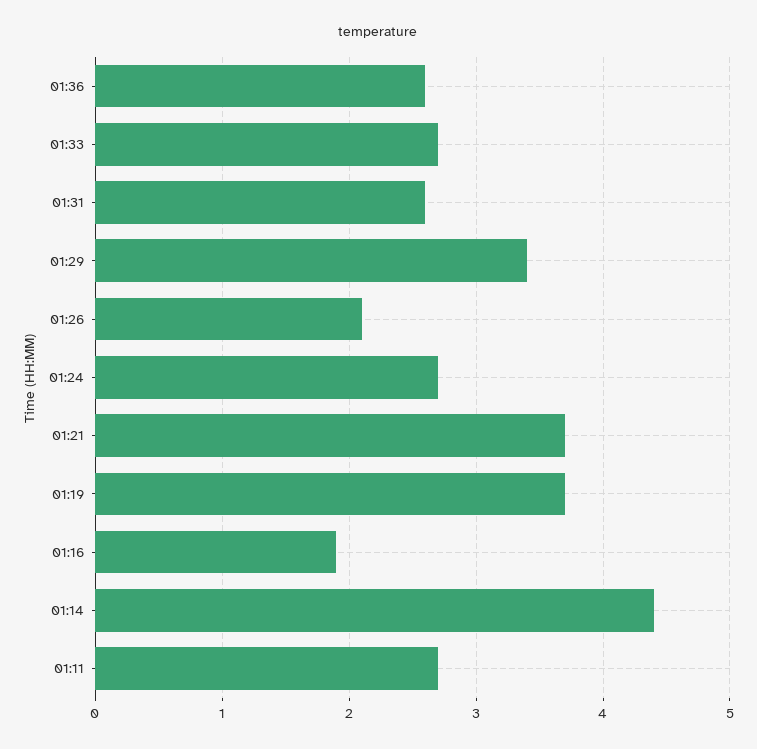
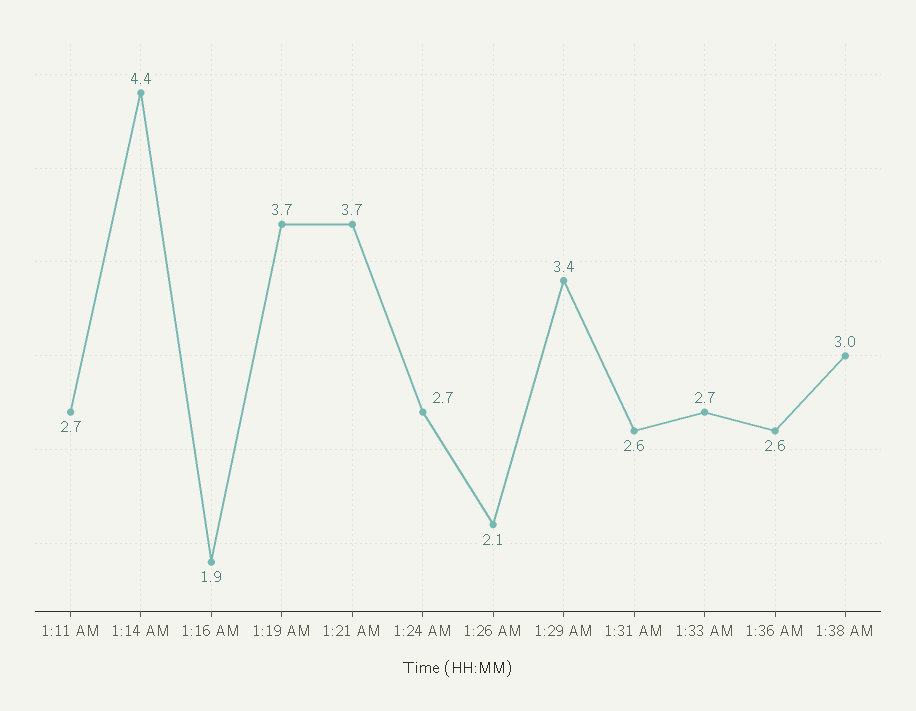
1:38 AM: none -> 3

